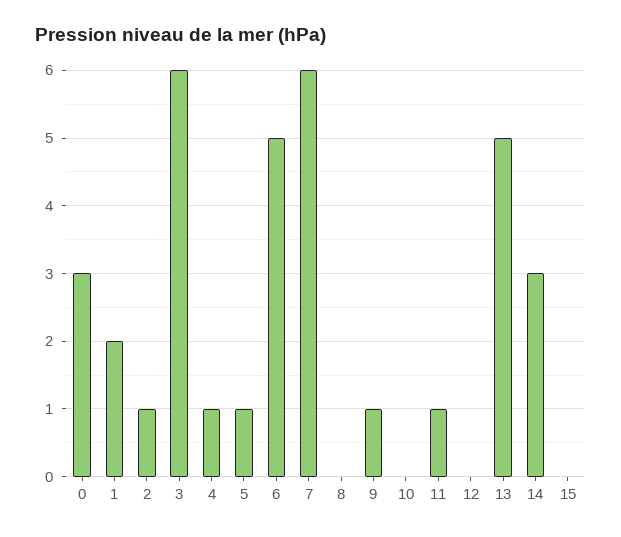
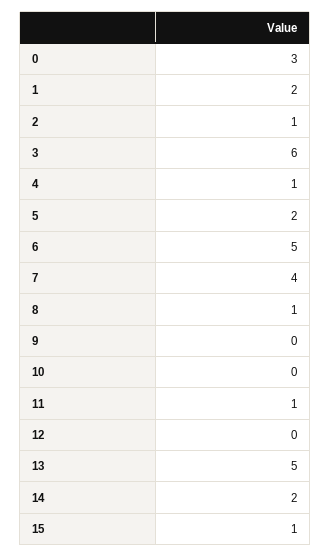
5: 1 -> 2
7: 6 -> 4
8: 0 -> 1
9: 1 -> 0
14: 3 -> 2
15: 0 -> 1

